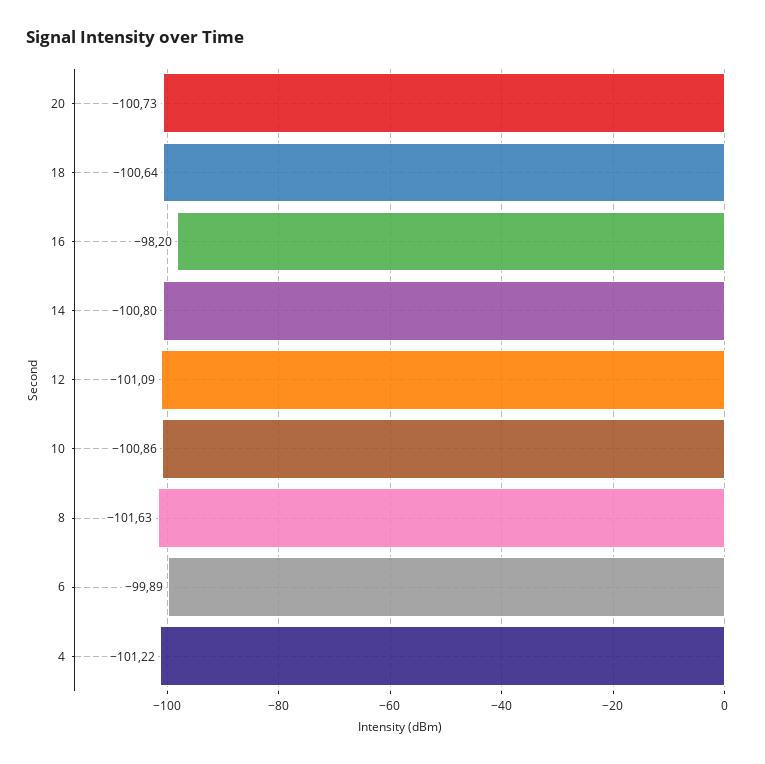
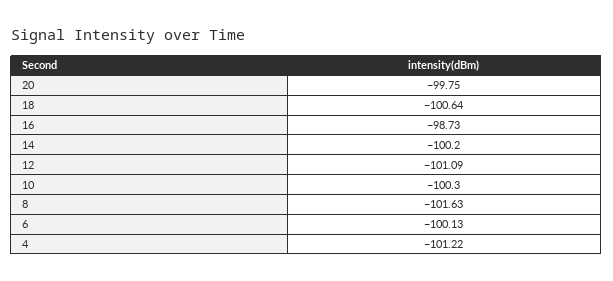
20: -100.73 -> -99.75
16: -98.2 -> -98.73
14: -100.8 -> -100.2
10: -100.86 -> -100.3
6: -99.89 -> -100.13

